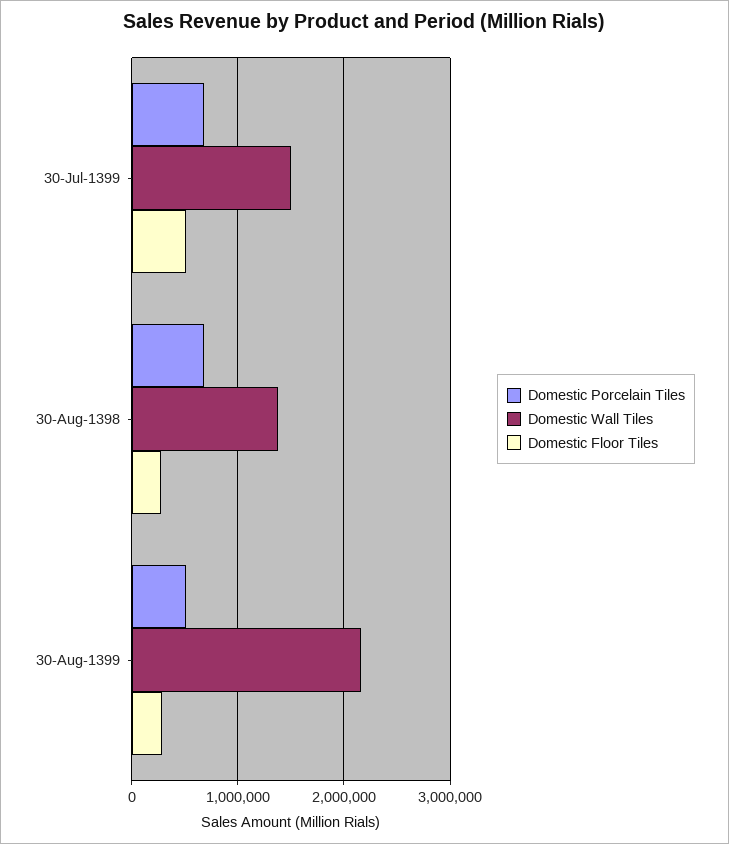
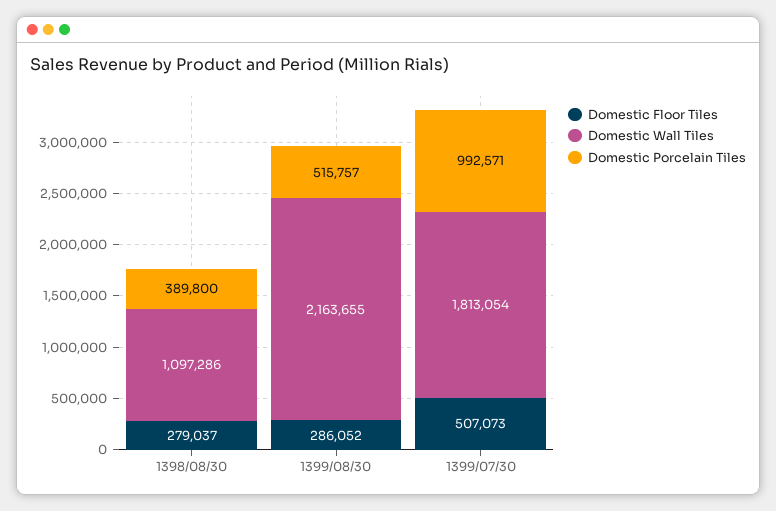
Domestic Porcelain Tiles, 30-Jul-1399: 700000 -> 992571
Domestic Wall Tiles, 30-Jul-1399: 1500000 -> 1813054
Domestic Porcelain Tiles, 30-Aug-1398: 700000 -> 389800
Domestic Wall Tiles, 30-Aug-1398: 1400000 -> 1097286

